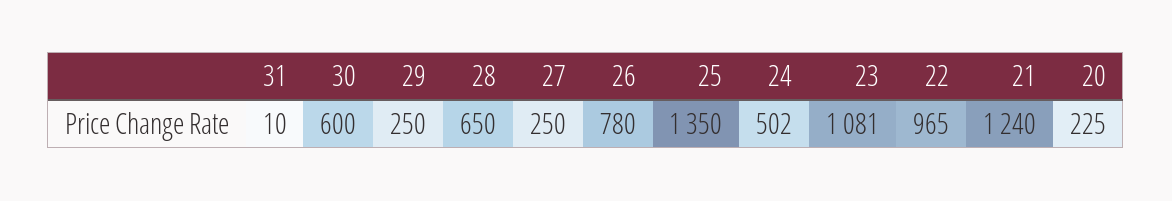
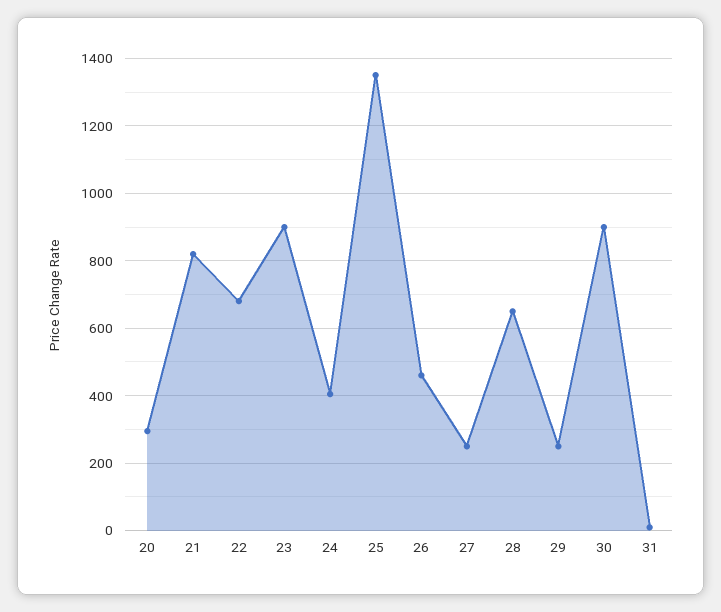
30: 600 -> 900
26: 780 -> 460
24: 502 -> 400
23: 1081 -> 900
22: 965 -> 680
21: 1240 -> 820
20: 225 -> 300

